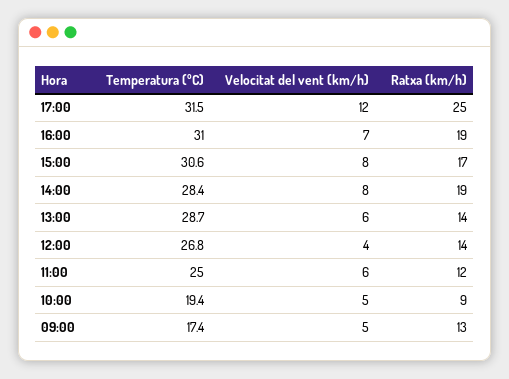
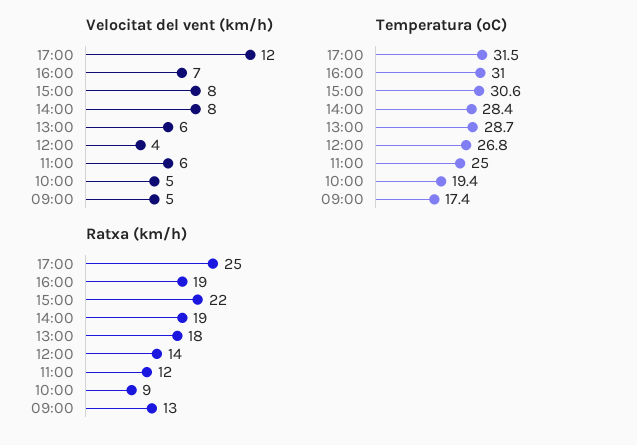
Ratxa (km/h), 15:00: 17 -> 22
Ratxa (km/h), 13:00: 14 -> 18

